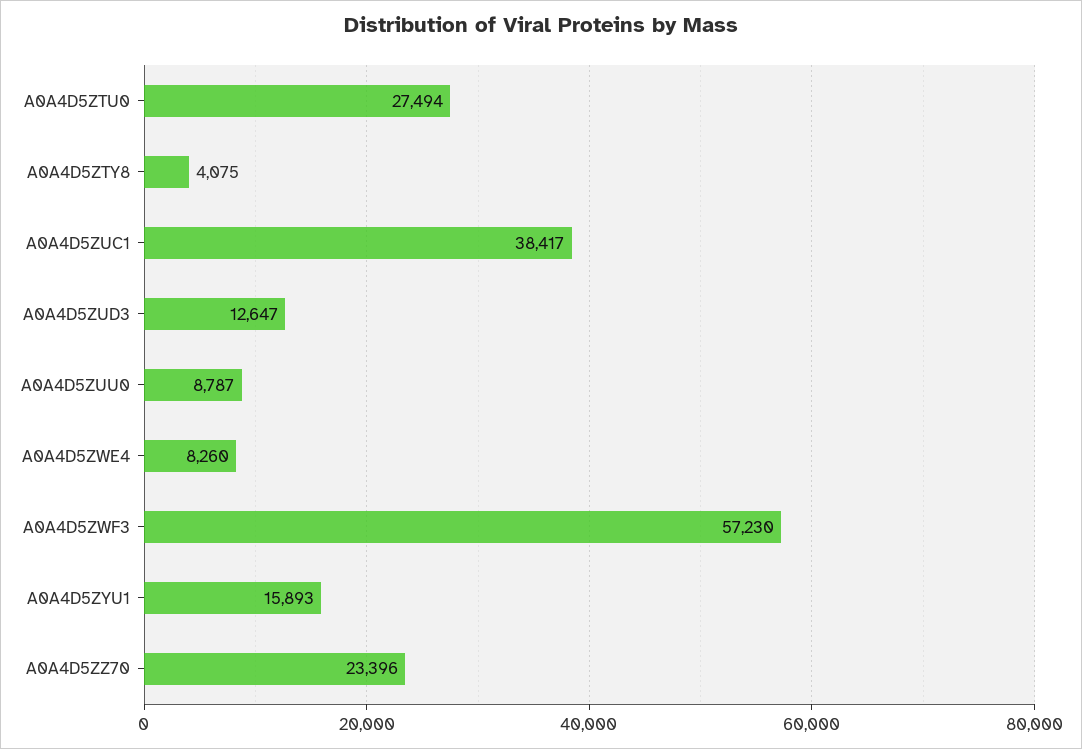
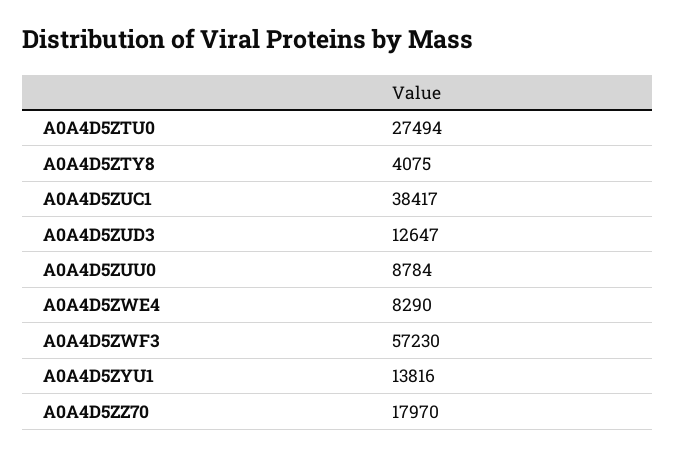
A0A4D5ZUU0: 8787 -> 8784
A0A4D5ZWE4: 8260 -> 8290
A0A4D5ZYU1: 15893 -> 13816
A0A4D5ZZ70: 23396 -> 17970

